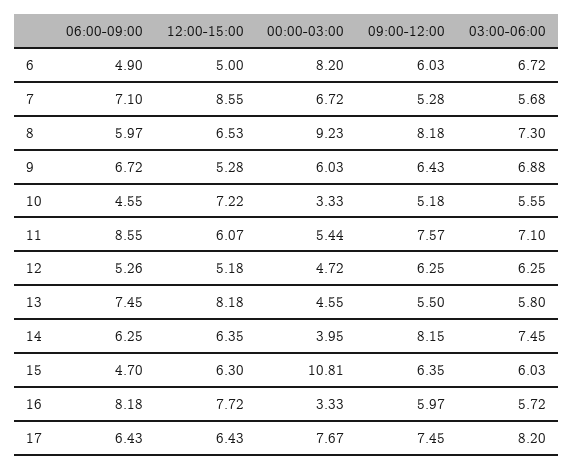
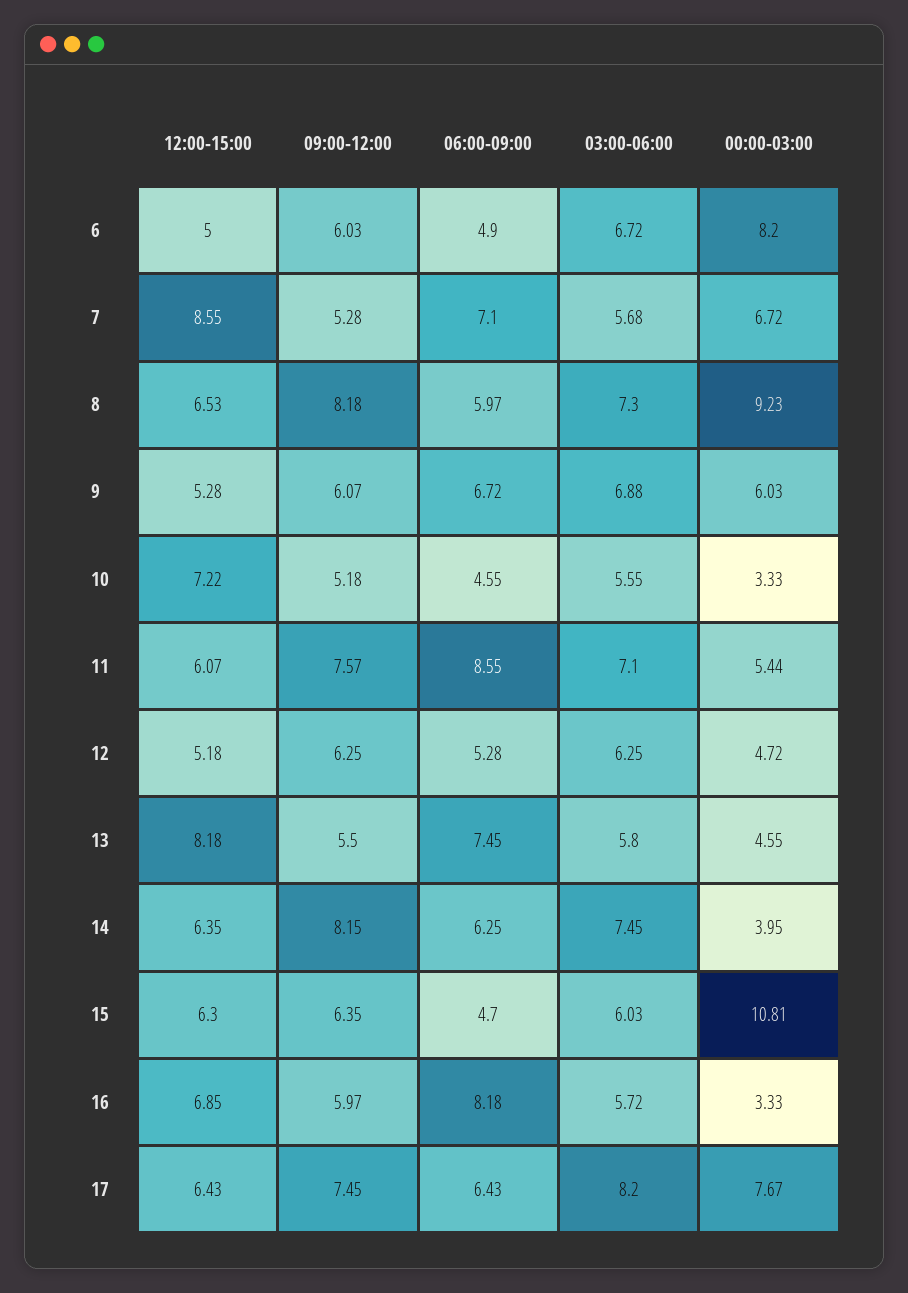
09:00-12:00, 9: 6.43 -> 6.07
06:00-09:00, 12: 5.26 -> 5.28
12:00-15:00, 16: 7.72 -> 6.85

